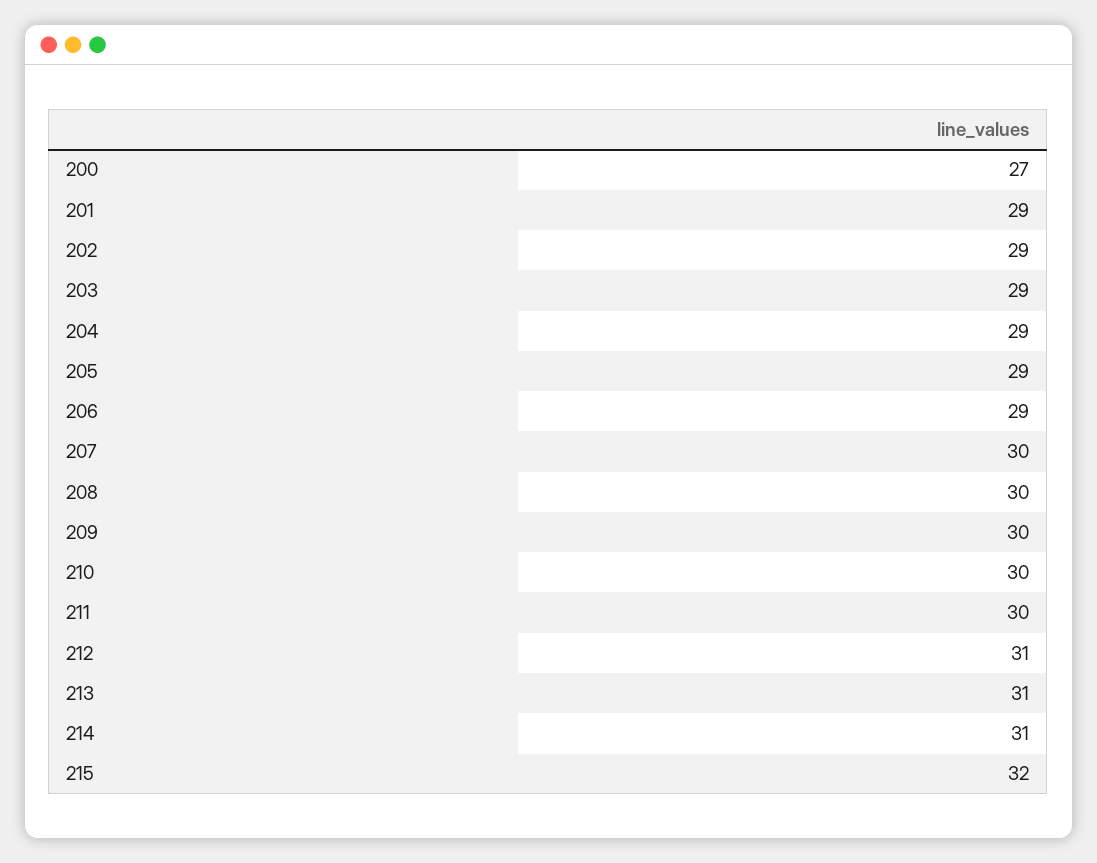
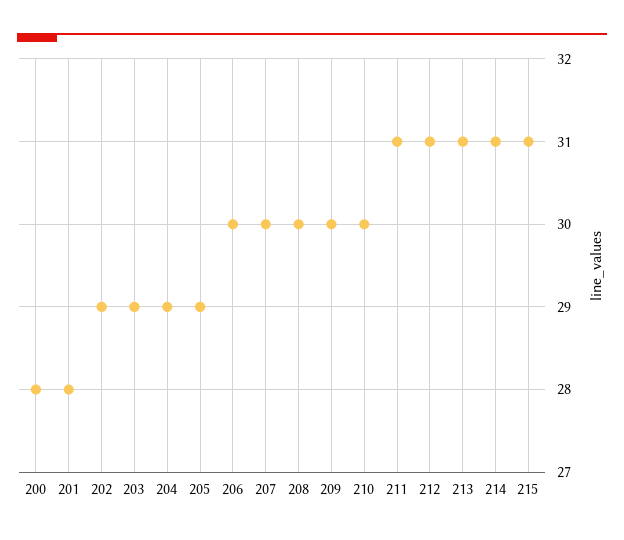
200: 27 -> 28
201: 29 -> 28
206: 29 -> 30
211: 30 -> 31
215: 32 -> 31

